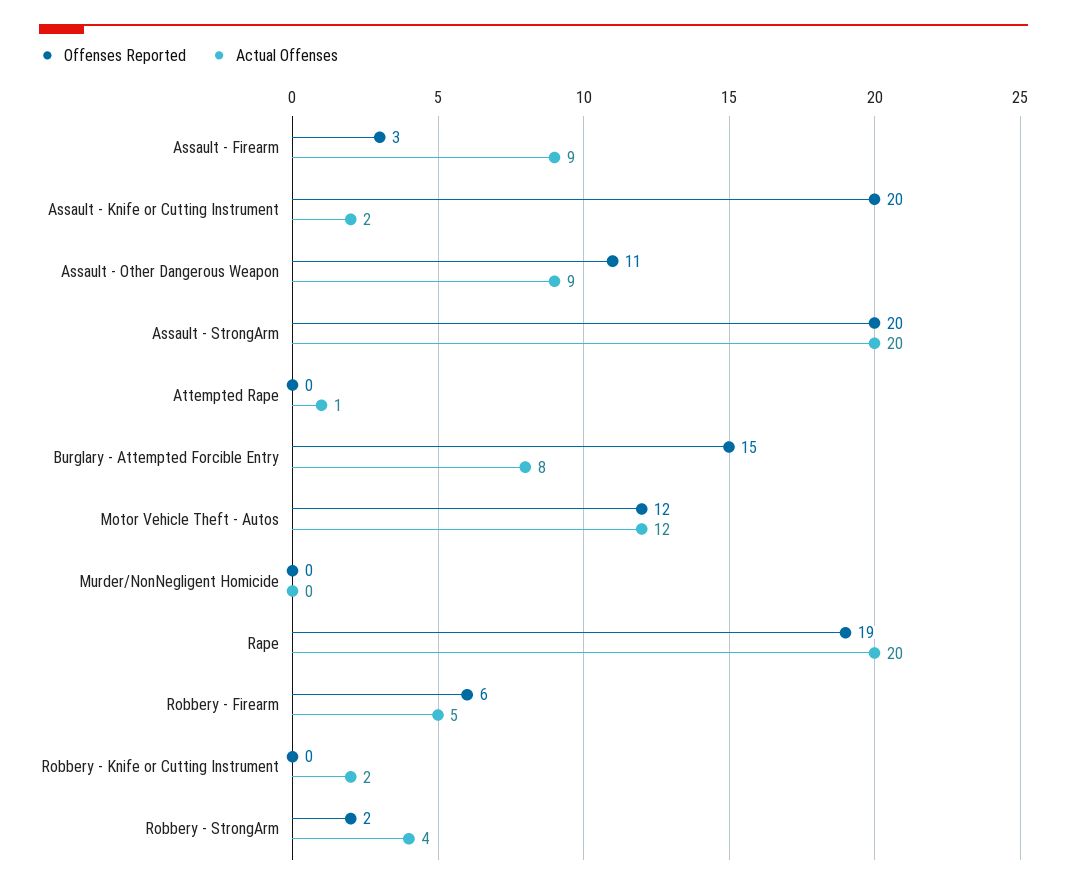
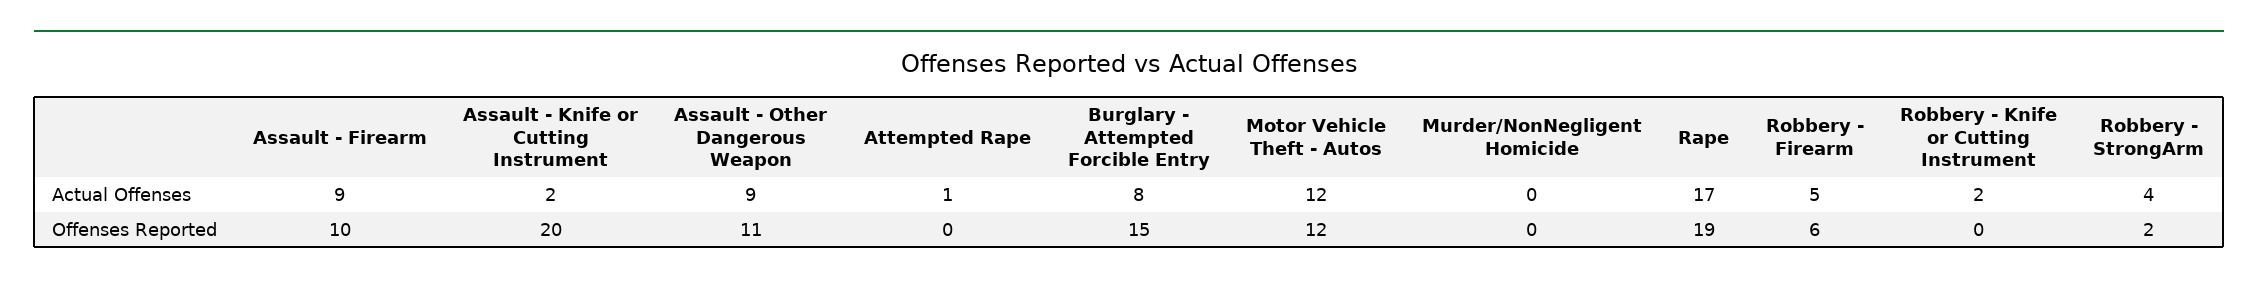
Offenses Reported, Assault - Firearm: 3 -> 10
Offenses Reported, Assault - StrongArm: 20 -> none
Actual Offenses, Assault - StrongArm: 20 -> none
Actual Offenses, Rape: 20 -> 17

